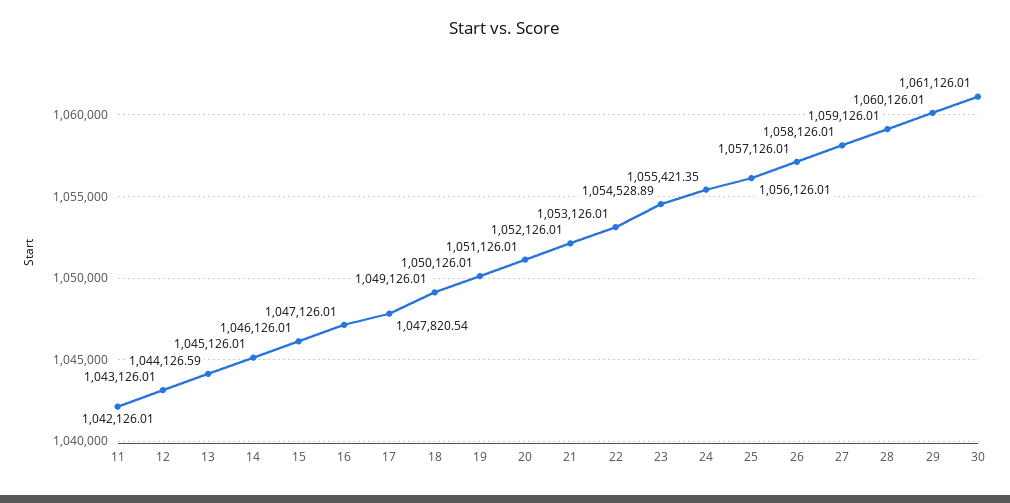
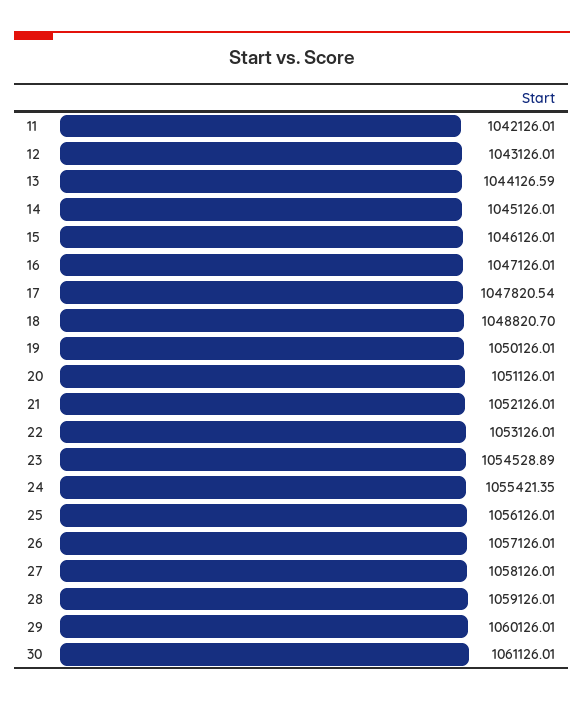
18: 1049126.01 -> 1048820.7

